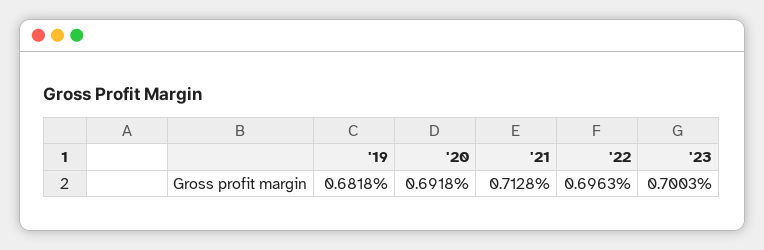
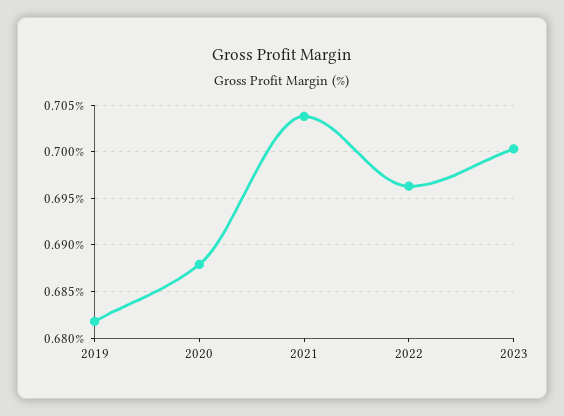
'20: 0.6918 -> 0.688
'21: 0.7128 -> 0.704

